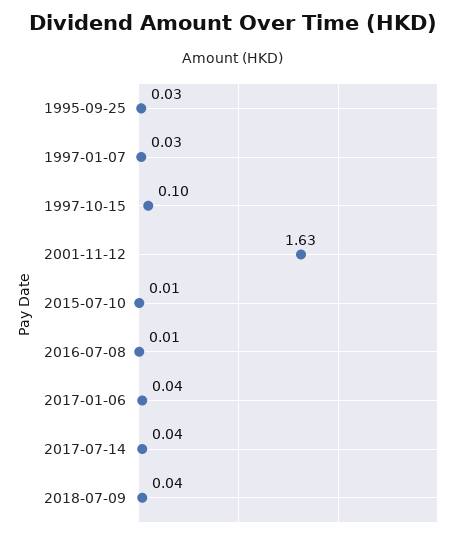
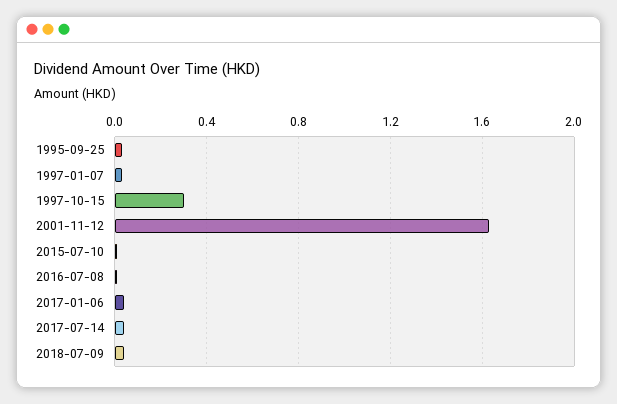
1997-10-15: 0.1 -> 0.3

